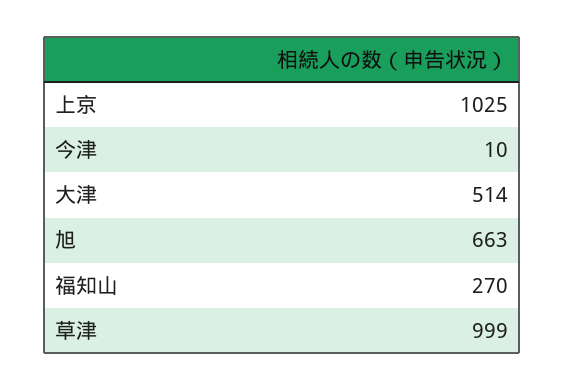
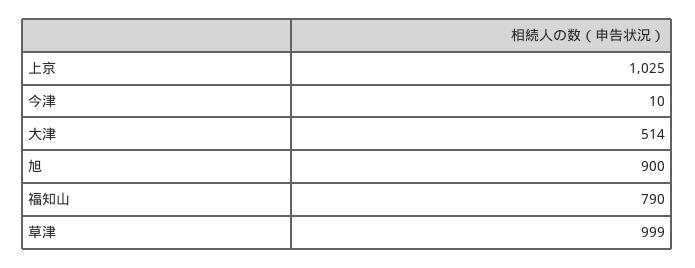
旭: 663 -> 900
福知山: 270 -> 790

